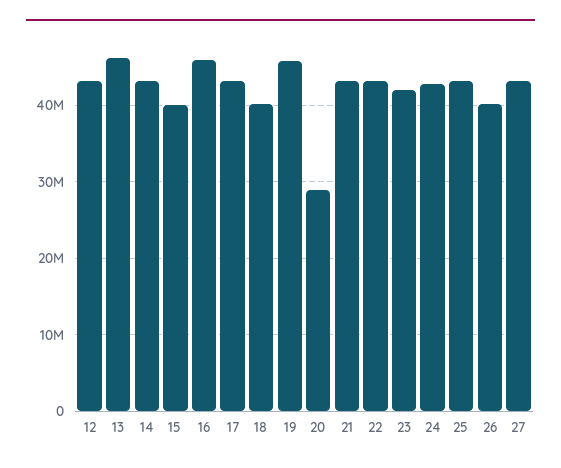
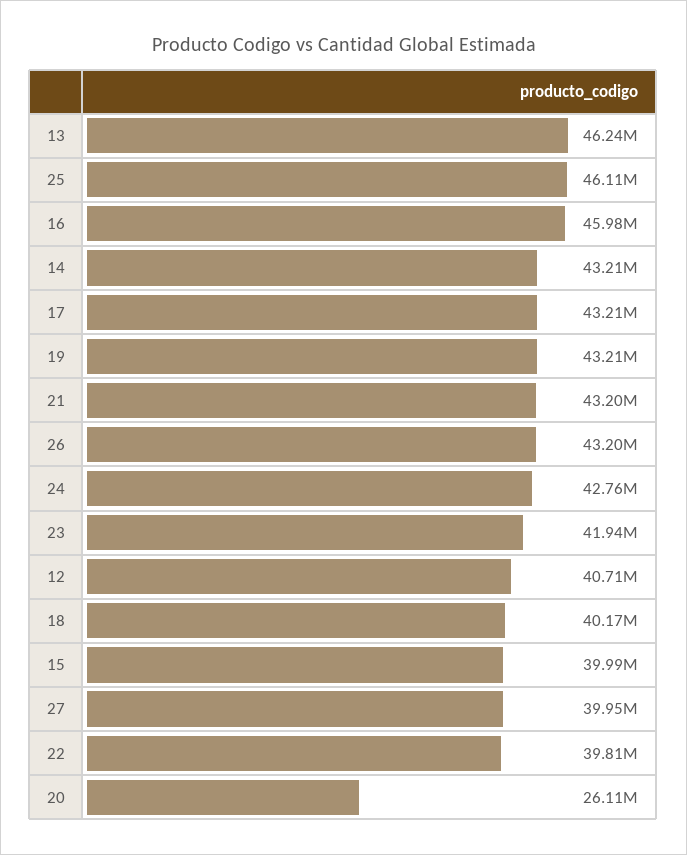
12: 43000000 -> 40710000
19: 46000000 -> 43210000
20: 29000000 -> 26110000
22: 43000000 -> 39810000
25: 43000000 -> 46110000
26: 40000000 -> 43200000
27: 43000000 -> 39950000

